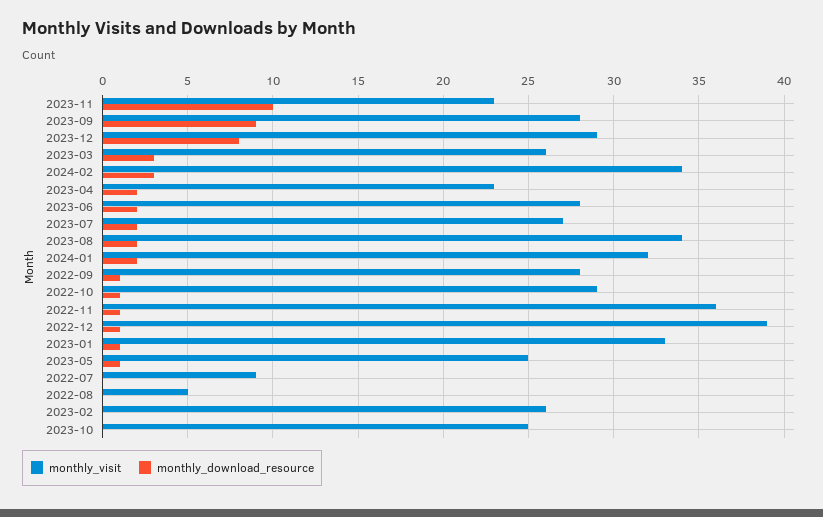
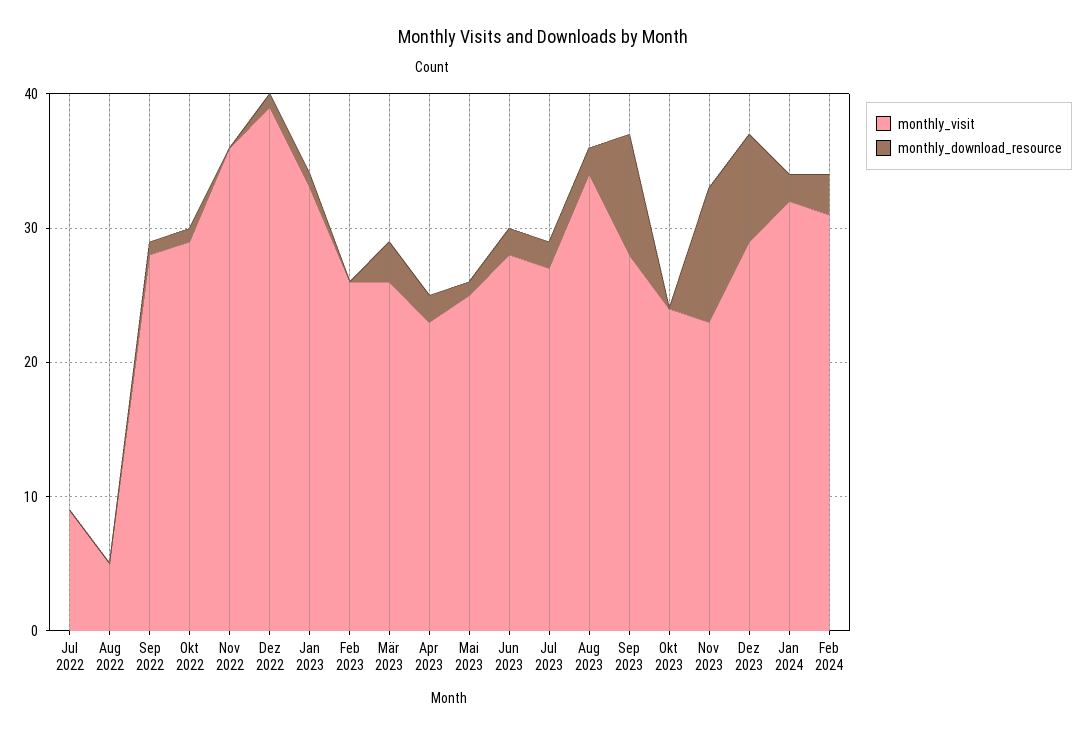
monthly_visit, 2024-02: 34 -> 31
monthly_download_resource, 2022-11: 1 -> 0
monthly_visit, 2023-10: 25 -> 24

